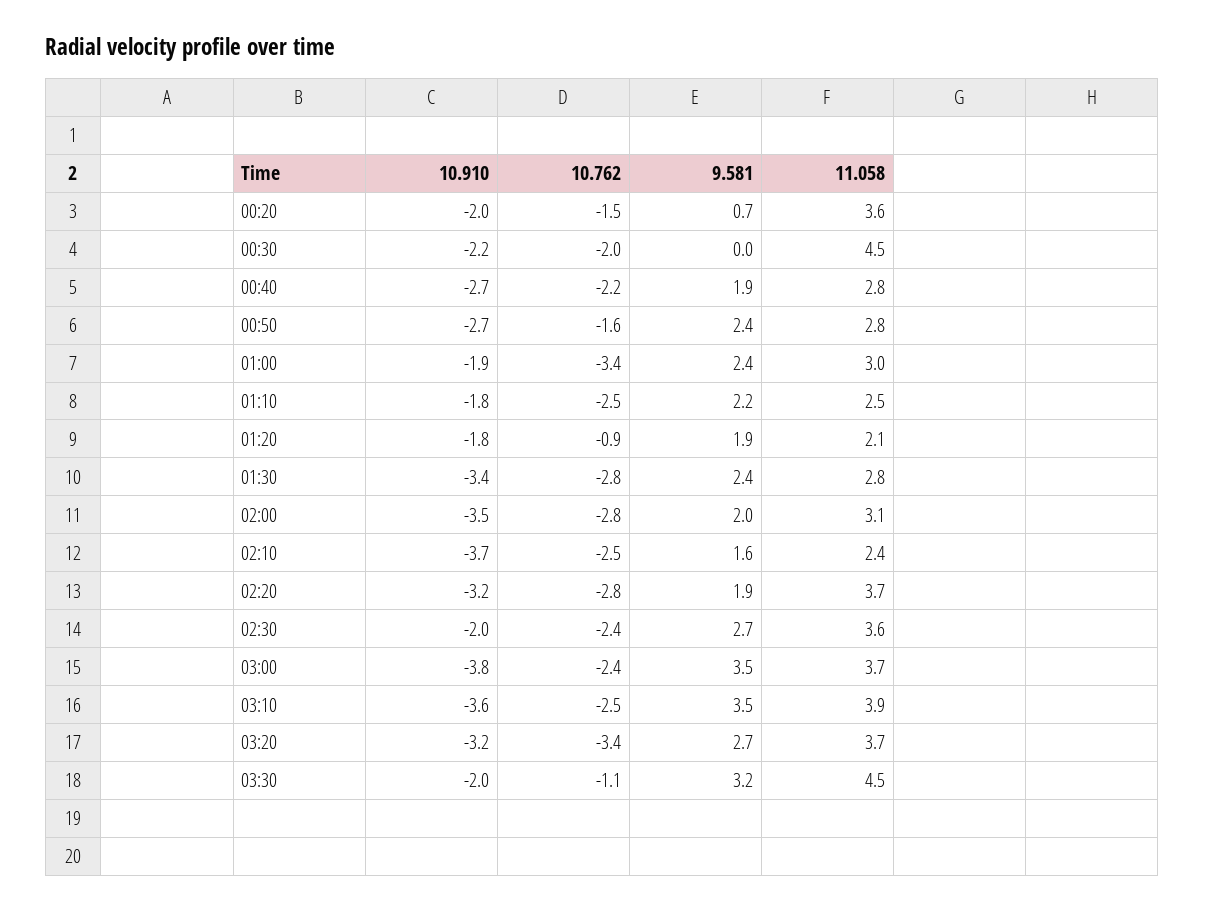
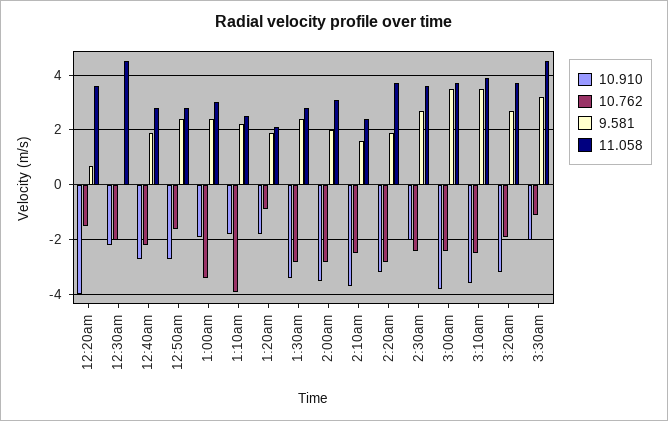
10.910, 00:20: -2 -> -4
10.762, 01:10: -2.5 -> -4
10.762, 03:20: -3.4 -> -2

